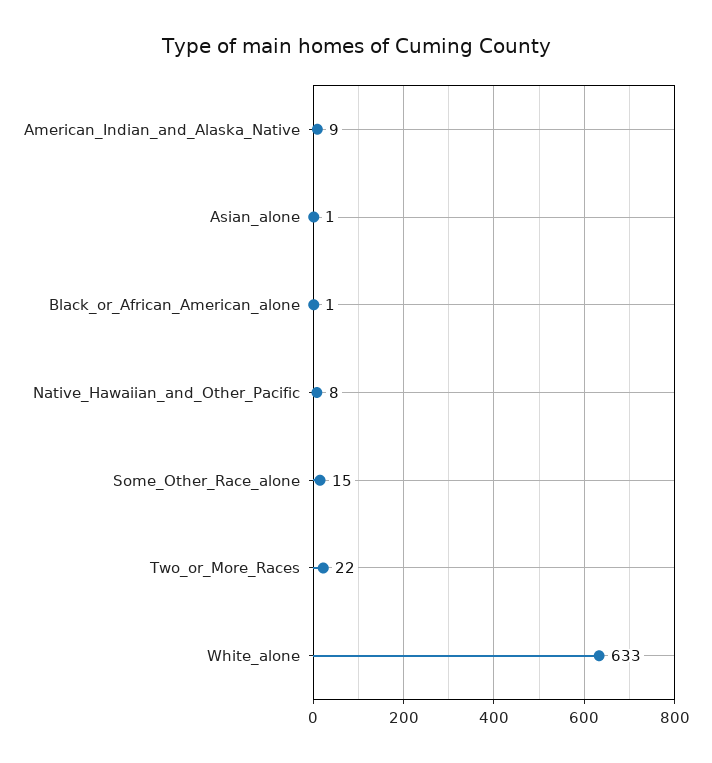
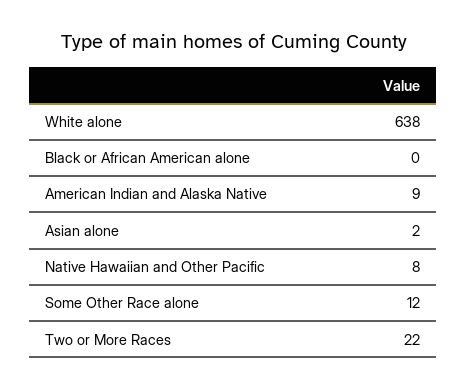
Asian_alone: 1 -> 2
Black_or_African_American_alone: 1 -> 0
Some_Other_Race_alone: 15 -> 12
White_alone: 633 -> 638

